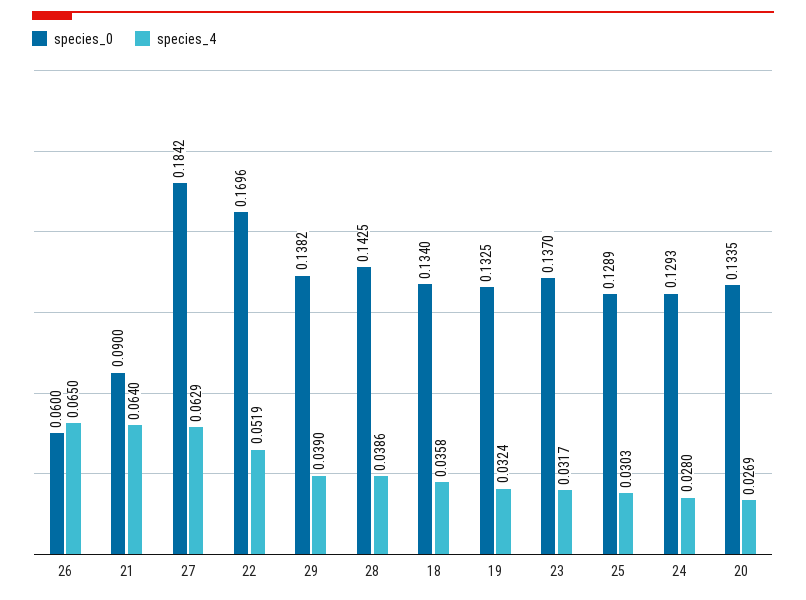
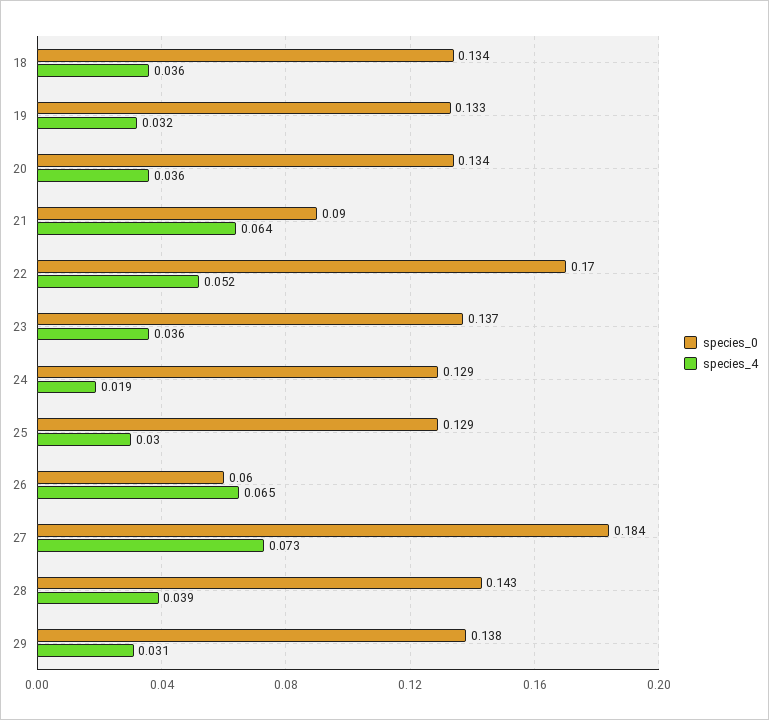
species_4, 27: 0.0629 -> 0.073
species_4, 29: 0.039 -> 0.031
species_4, 23: 0.0317 -> 0.036
species_4, 24: 0.028 -> 0.019
species_4, 20: 0.0269 -> 0.036

